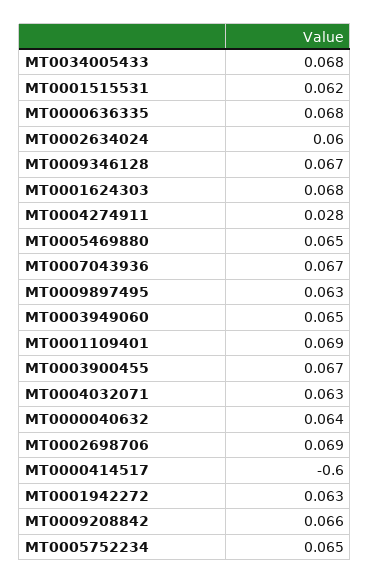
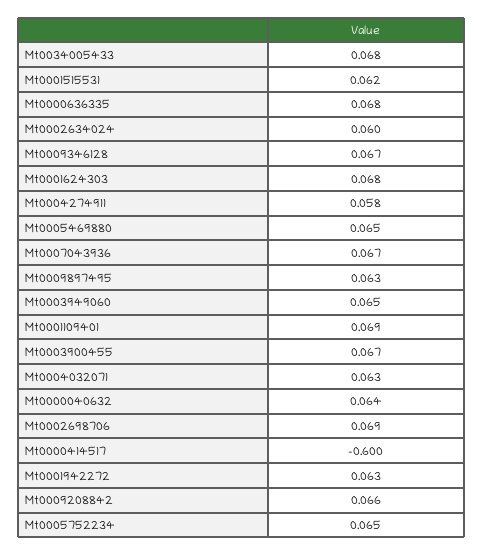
MT0004274911: 0.028 -> 0.058

